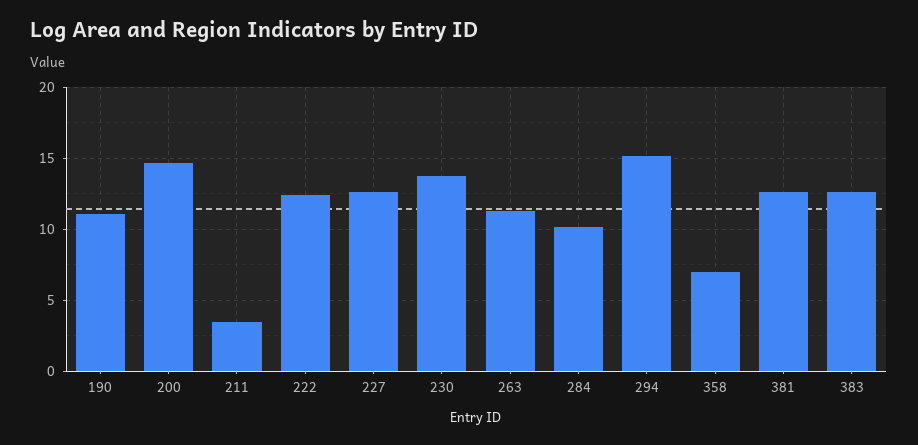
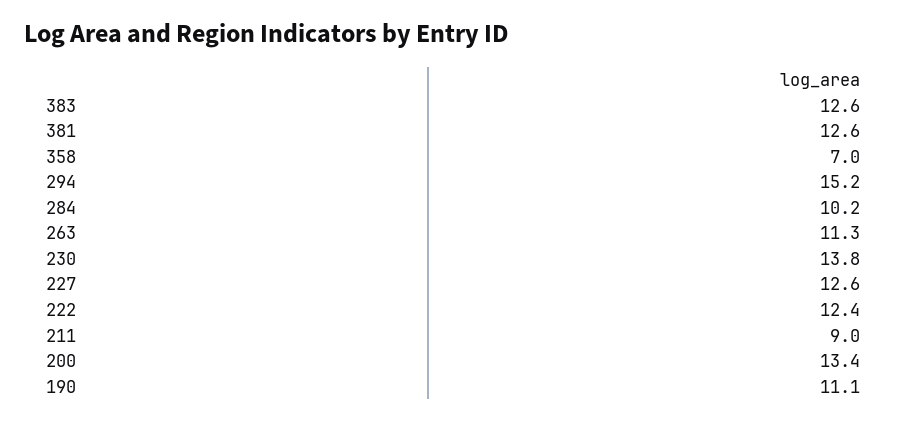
200: 14.5 -> 13.4
211: 3.5 -> 9

